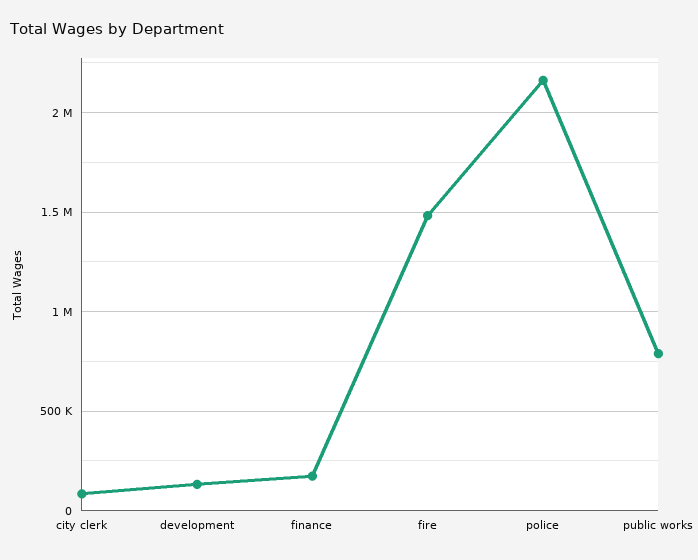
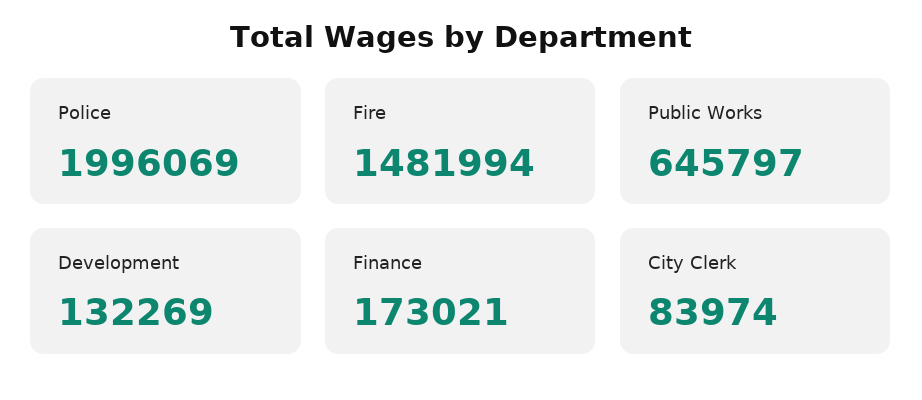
police: 2150000 -> 1996069
public works: 800000 -> 645797

